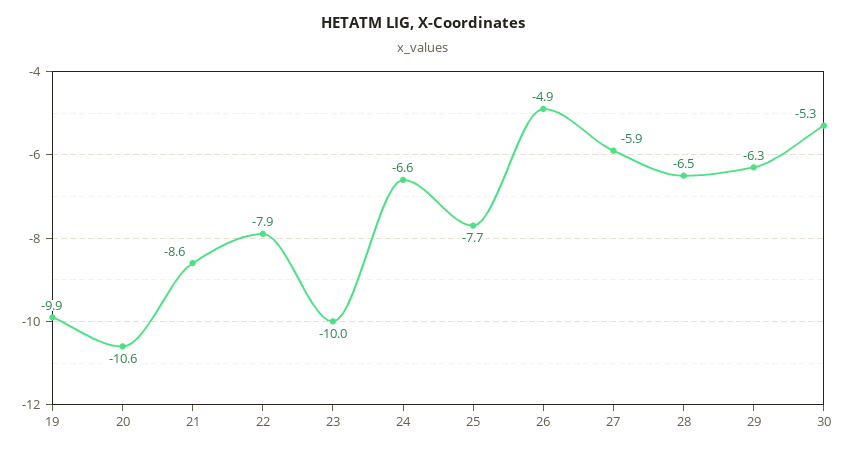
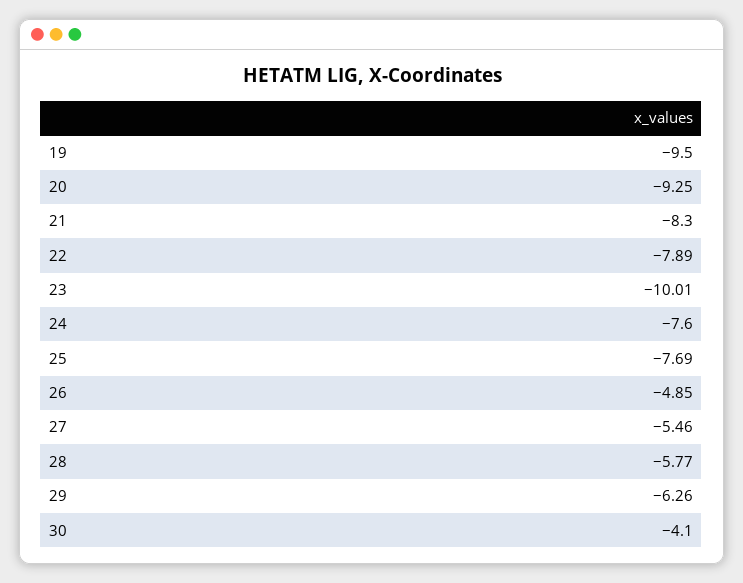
19: -9.9 -> -9.5
20: -10.6 -> -9.25
21: -8.6 -> -8.3
24: -6.6 -> -7.6
27: -5.9 -> -5.46
28: -6.5 -> -5.77
30: -5.3 -> -4.1

